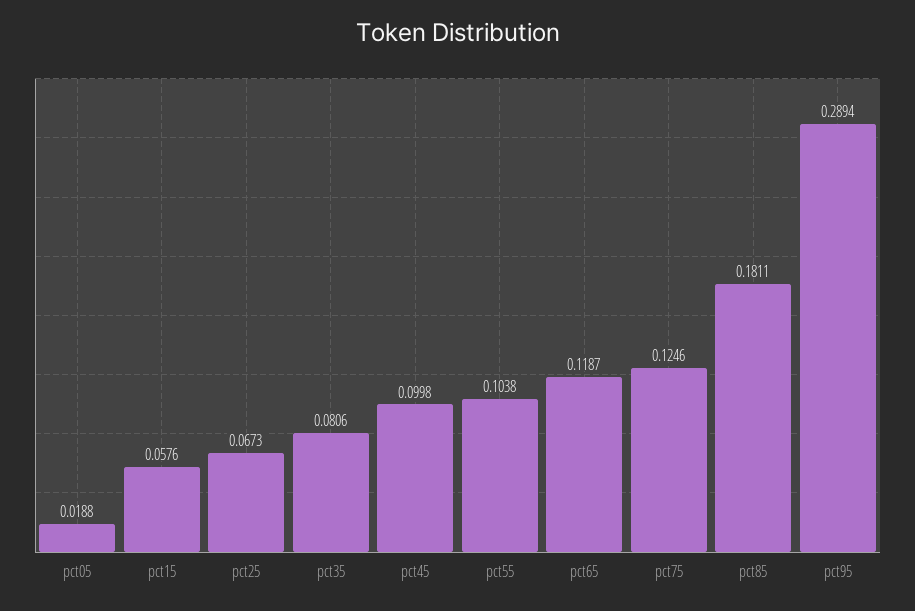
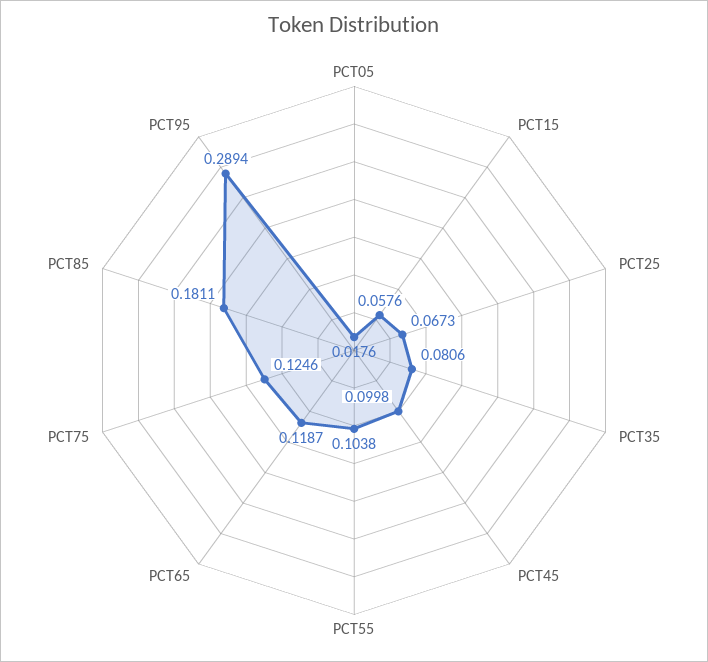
pct05: 0.0188 -> 0.0176

